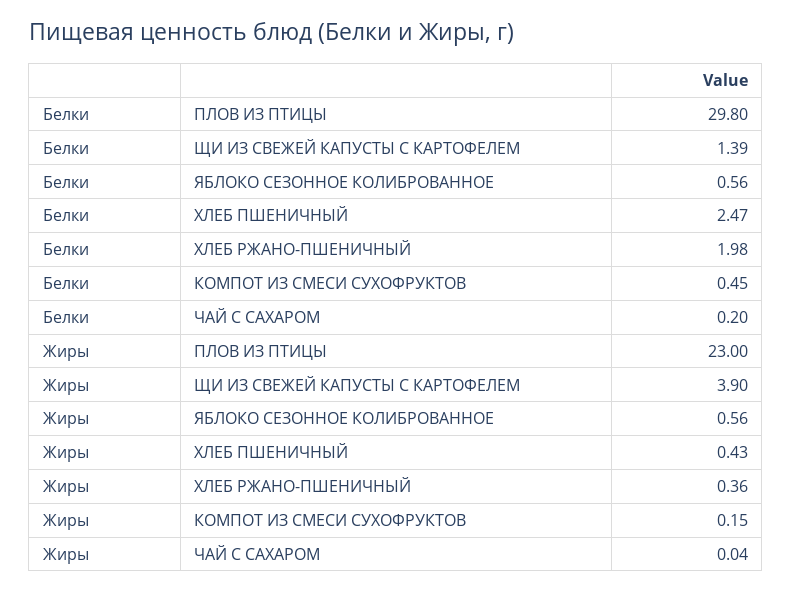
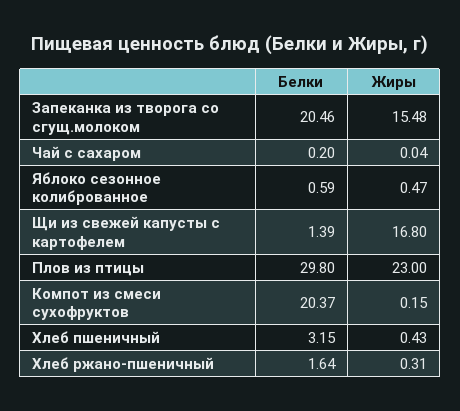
Белки, ЯБЛОКО СЕЗОННОЕ КОЛИБРОВАННОЕ: 0.56 -> 0.59
Белки, ХЛЕБ ПШЕНИЧНЫЙ: 2.47 -> 3.15
Белки, ХЛЕБ РЖАНО-ПШЕНИЧНЫЙ: 1.98 -> 1.64
Белки, КОМПОТ ИЗ СМЕСИ СУХОФРУКТОВ: 0.45 -> 20.37
Жиры, ЩИ ИЗ СВЕЖЕЙ КАПУСТЫ С КАРТОФЕЛЕМ: 3.9 -> 16.8
Жиры, ЯБЛОКО СЕЗОННОЕ КОЛИБРОВАННОЕ: 0.56 -> 0.47
Жиры, ХЛЕБ РЖАНО-ПШЕНИЧНЫЙ: 0.36 -> 0.31
Белки, Запеканка из творога со сгущ.молоком: none -> 20.46
Жиры, Запеканка из творога со сгущ.молоком: none -> 15.48

